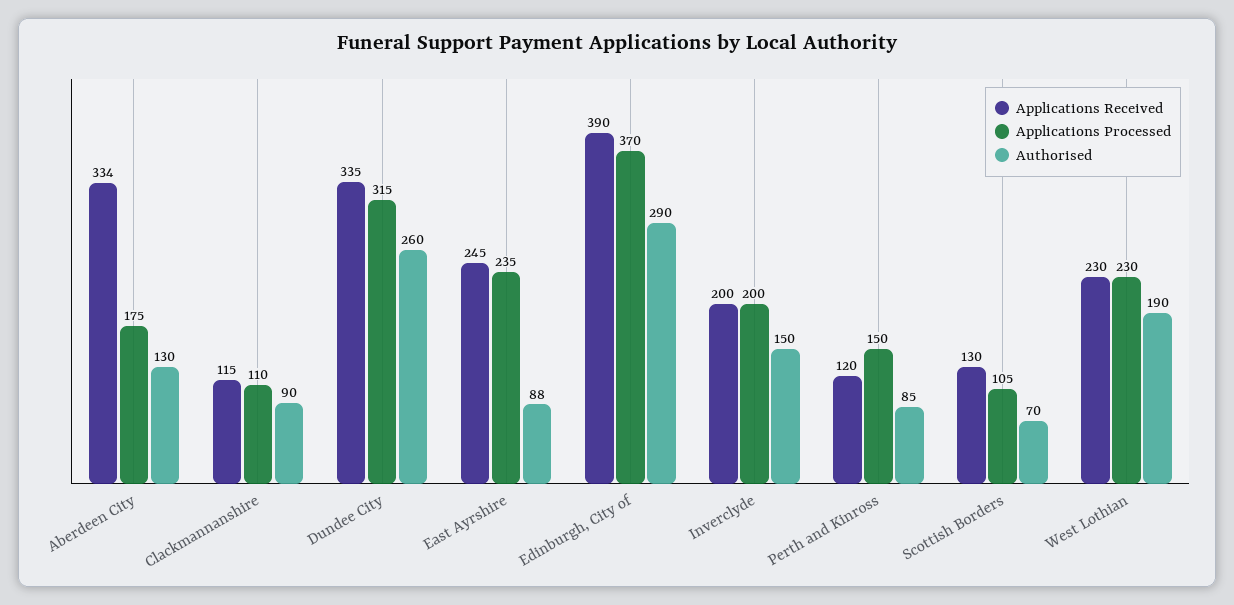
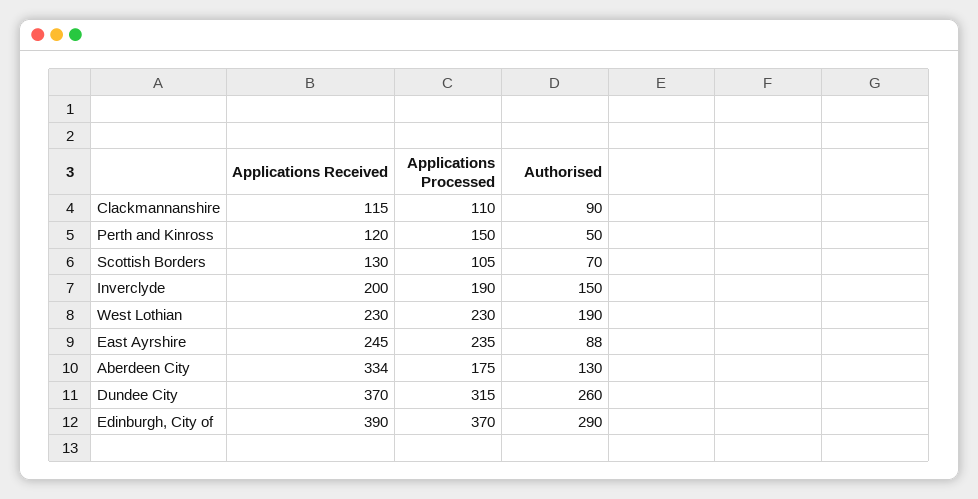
Applications Received, Dundee City: 335 -> 370
Applications Processed, Inverclyde: 200 -> 190
Authorised, Perth and Kinross: 85 -> 50

